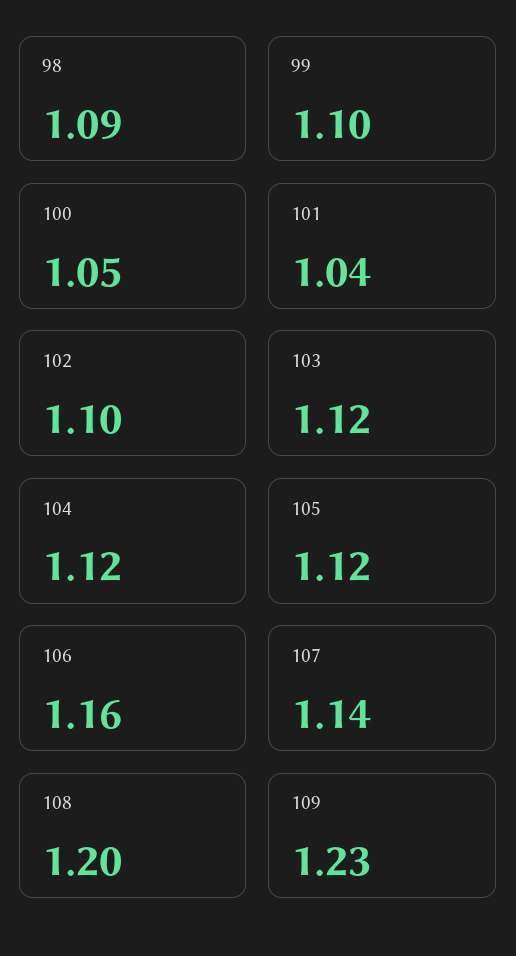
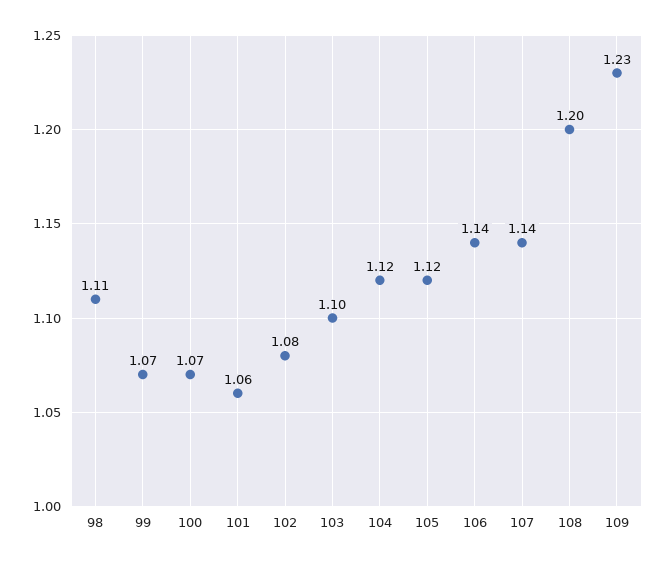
98: 1.09 -> 1.11
99: 1.1 -> 1.07
100: 1.05 -> 1.07
101: 1.04 -> 1.06
102: 1.1 -> 1.08
103: 1.12 -> 1.1
106: 1.16 -> 1.14

